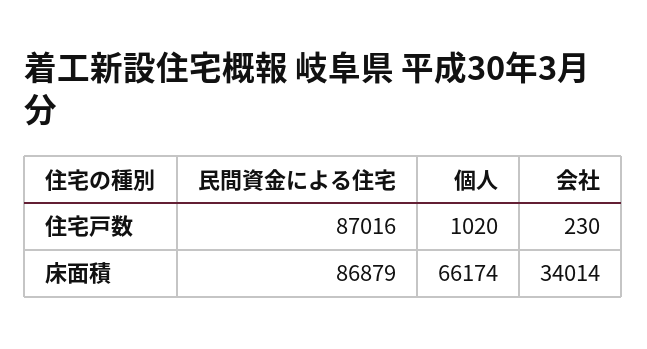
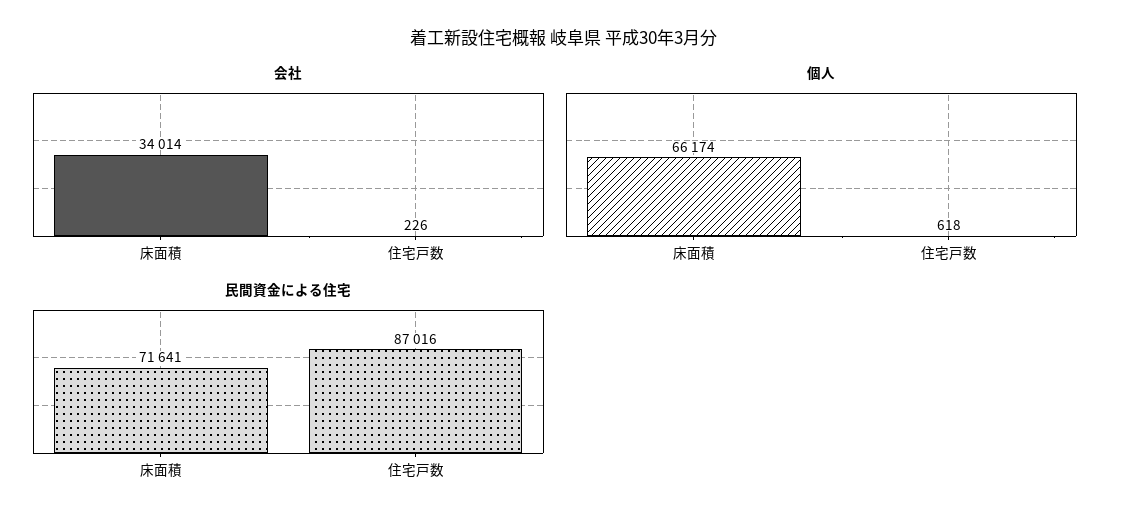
個人, 住宅戸数: 1020 -> 618
会社, 住宅戸数: 230 -> 226
民間資金による住宅, 床面積: 86879 -> 71641

